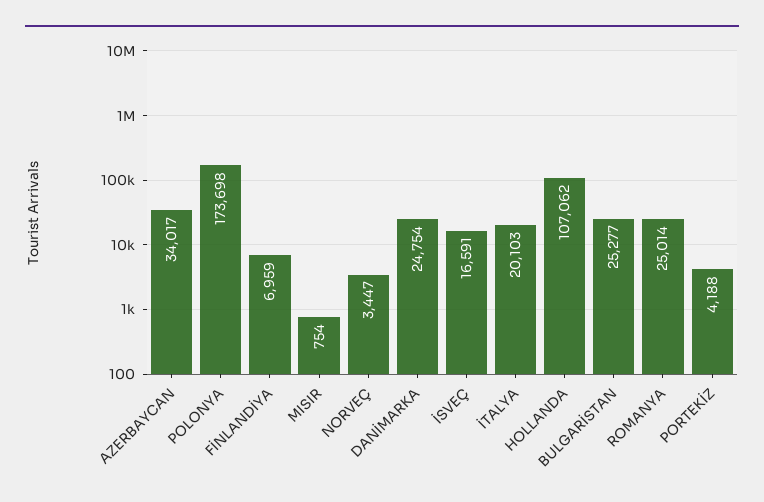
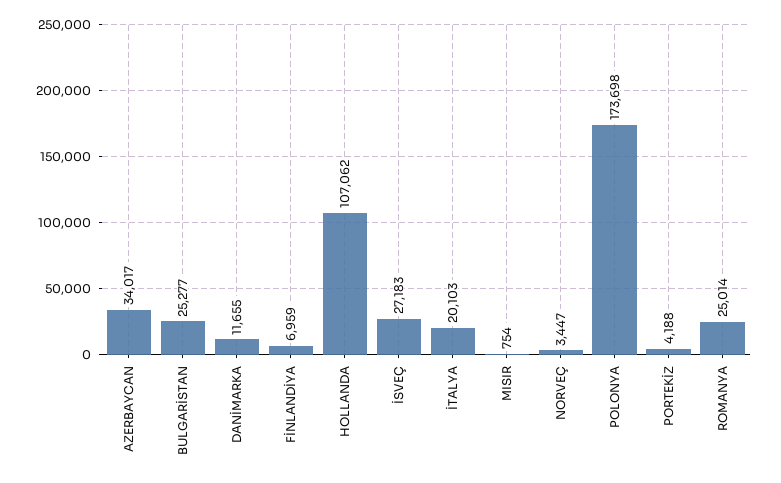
DANİMARKA: 24754 -> 11655
İSVEÇ: 16591 -> 27183

